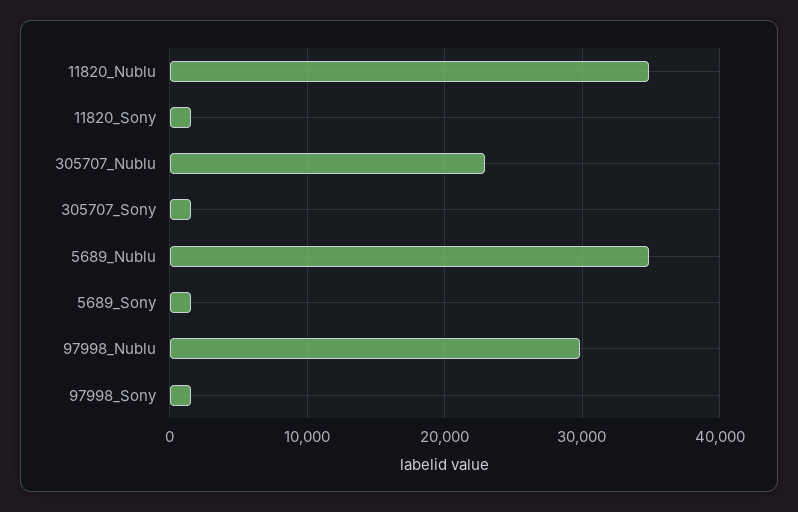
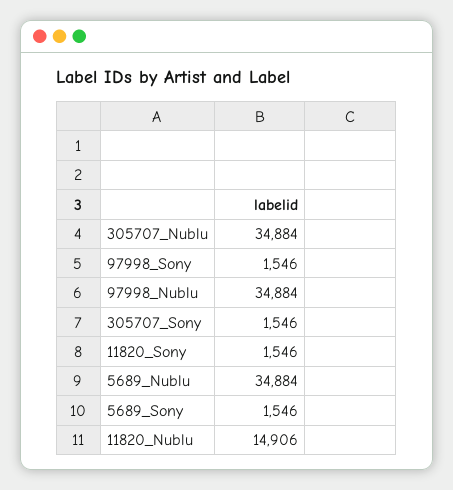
11820_Nublu: 35000 -> 14906
305707_Nublu: 23000 -> 34884
97998_Nublu: 30000 -> 34884

